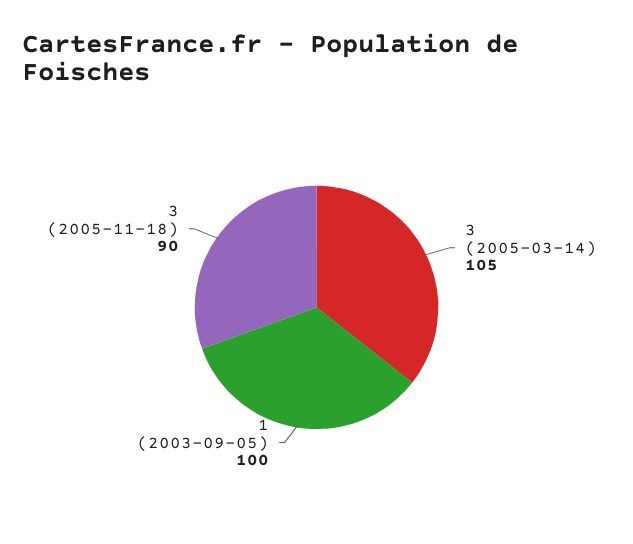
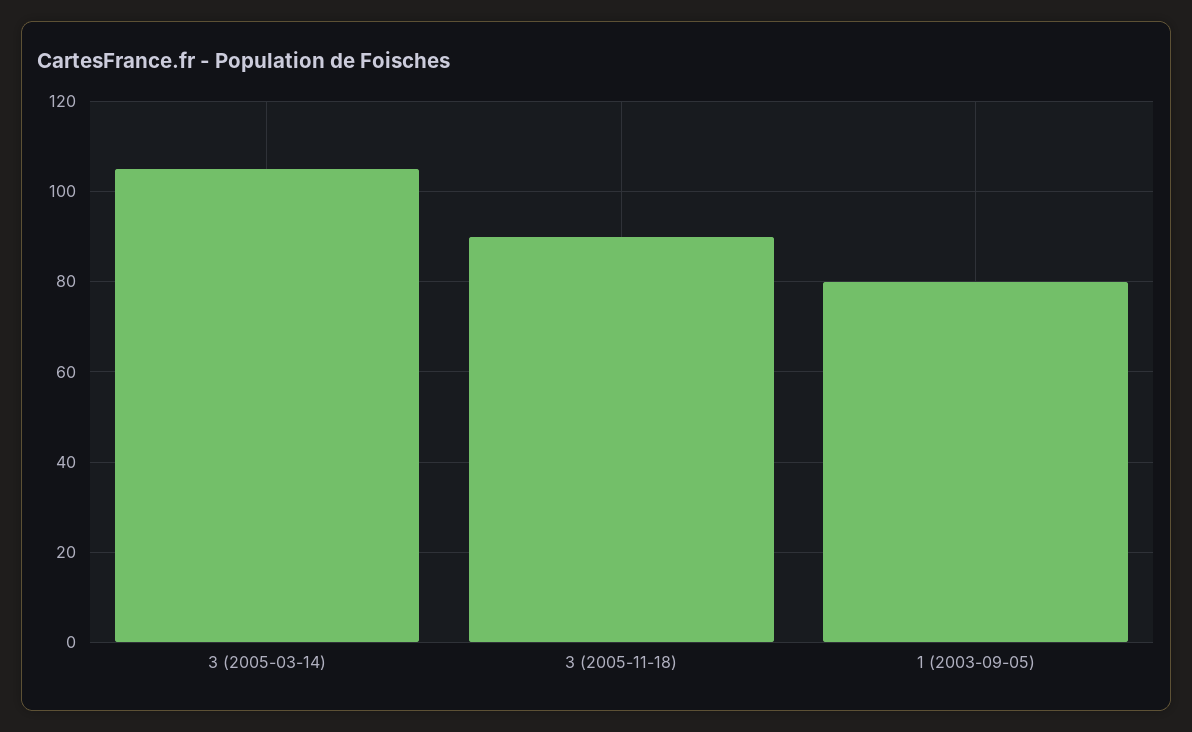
1 (2003-09-05): 100 -> 80

